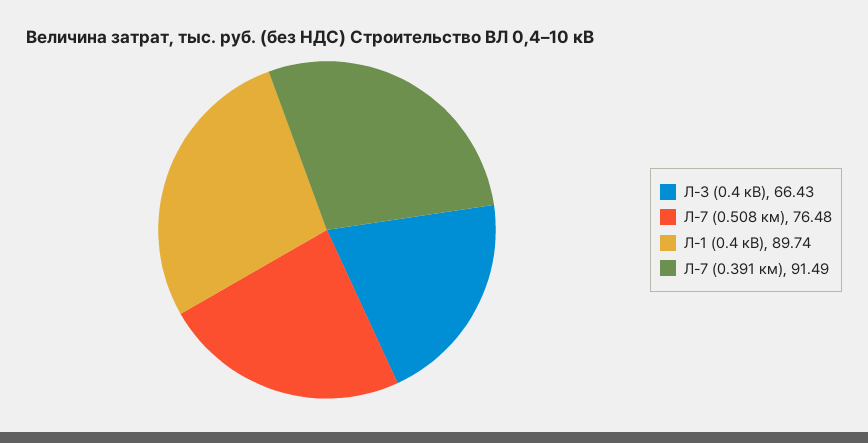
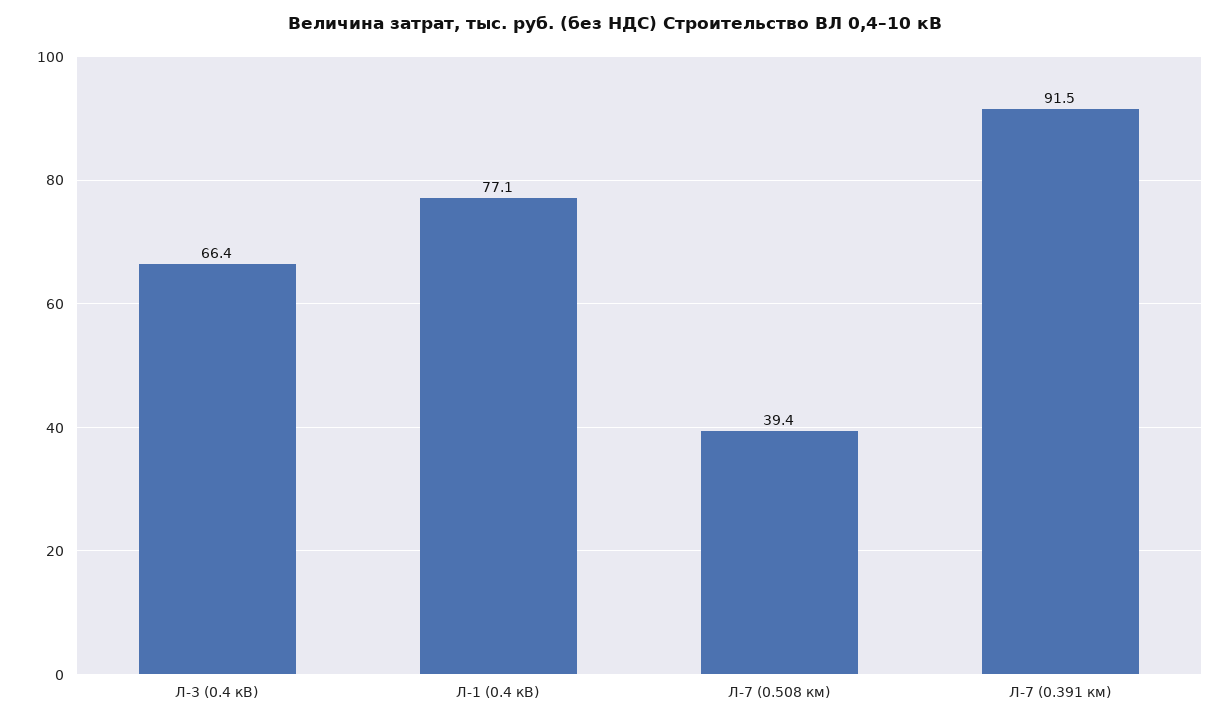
Л-7 (0.508 км): 76.48 -> 39.4
Л-1 (0.4 кВ): 89.74 -> 77.1

